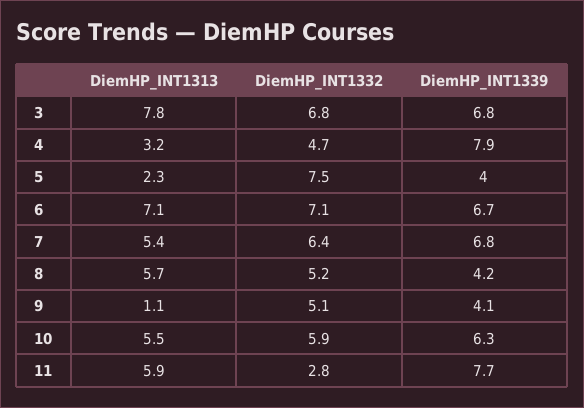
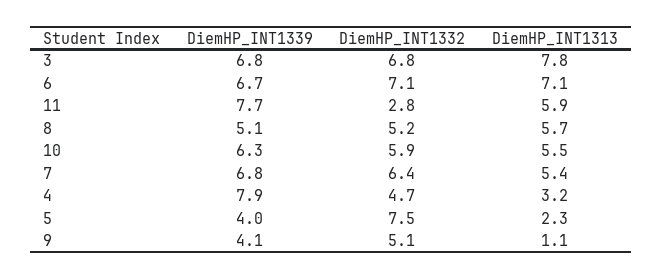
DiemHP_INT1339, 8: 4.2 -> 5.1

